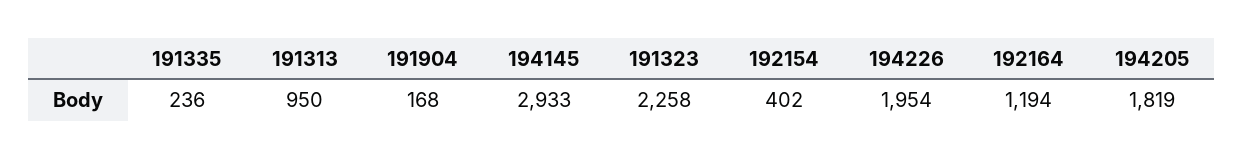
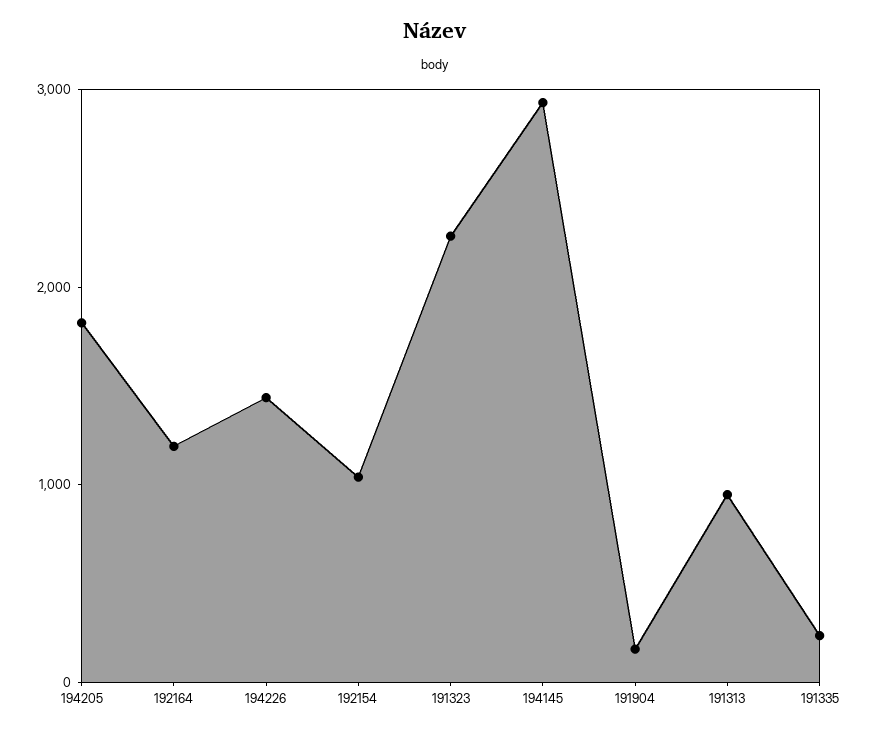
192154: 402 -> 1000
194226: 1954 -> 1400

